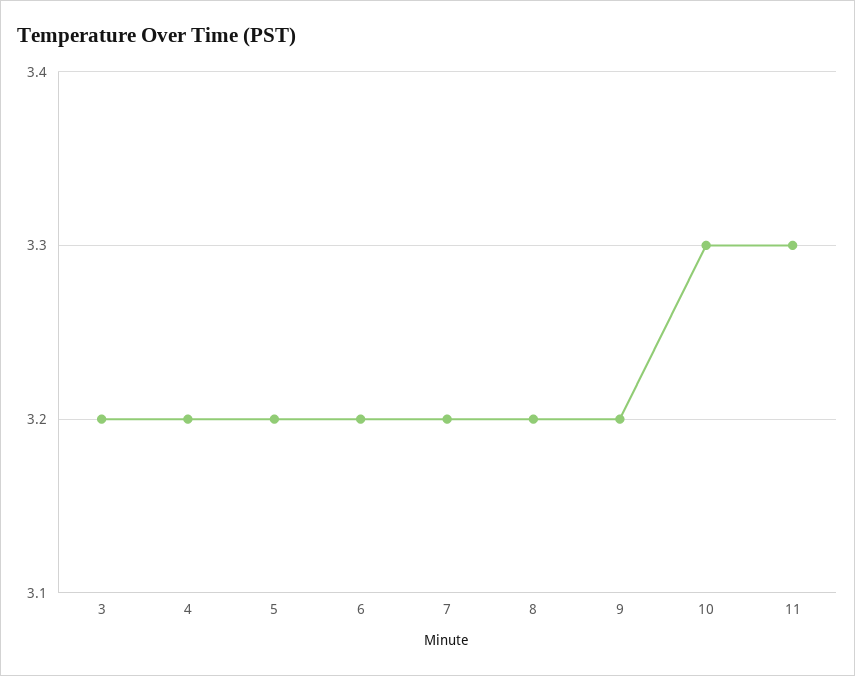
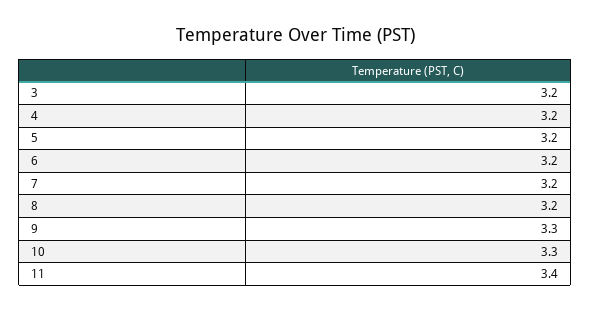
9: 3.2 -> 3.3
11: 3.3 -> 3.4

